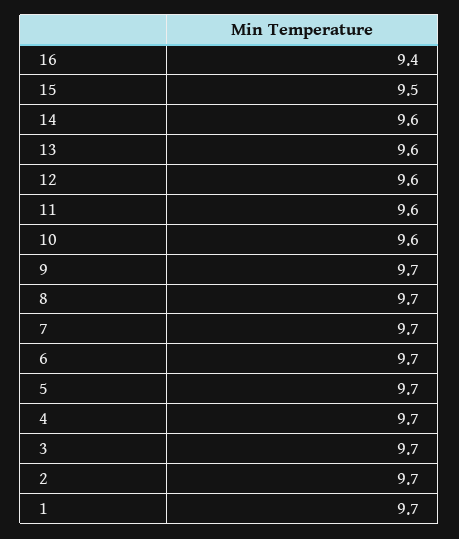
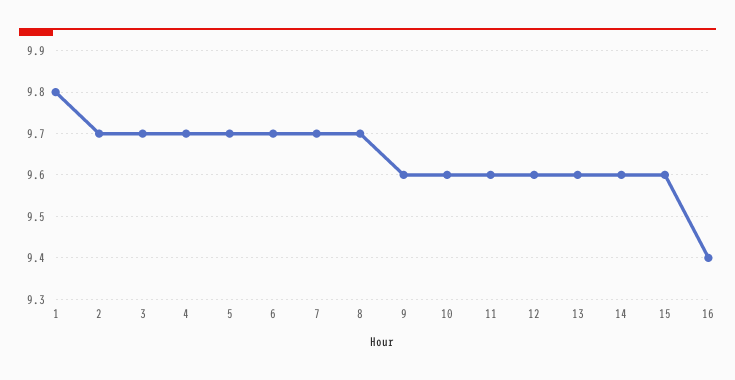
15: 9.5 -> 9.6
9: 9.7 -> 9.6
1: 9.7 -> 9.8

